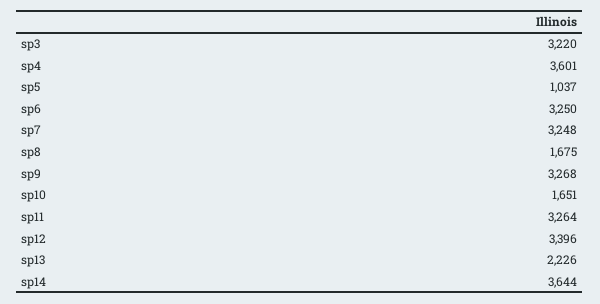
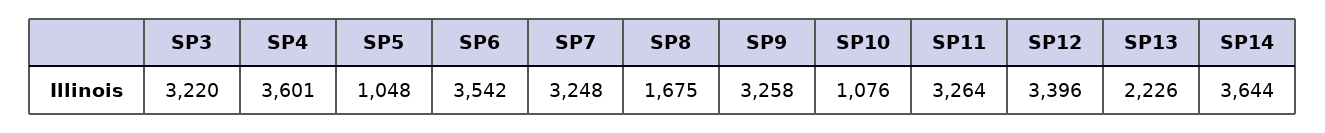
sp5: 1037 -> 1048
sp6: 3250 -> 3542
sp9: 3268 -> 3258
sp10: 1651 -> 1076

